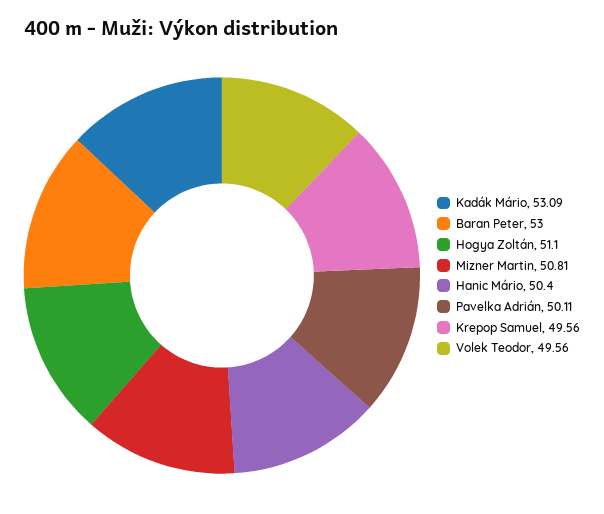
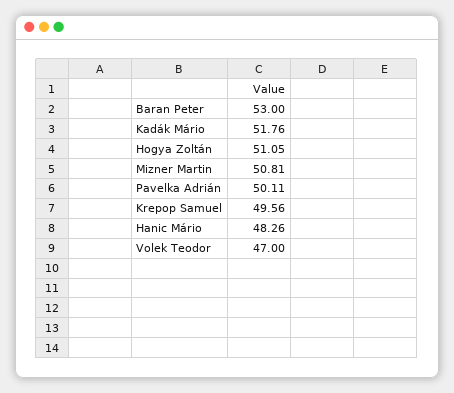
Kadák Mário: 53.09 -> 51.76
Hogya Zoltán: 51.1 -> 51.05
Hanic Mário: 50.4 -> 48.26
Volek Teodor: 49.56 -> 47

